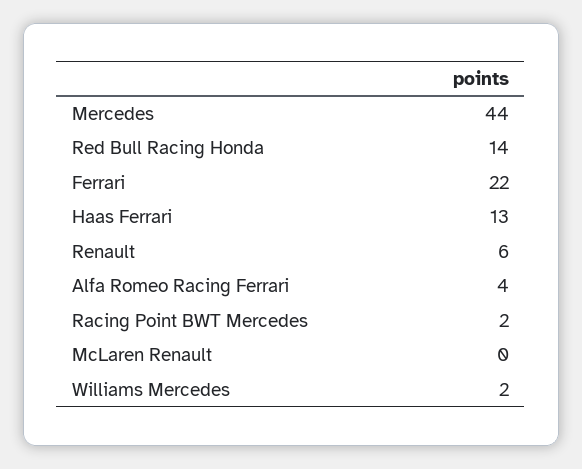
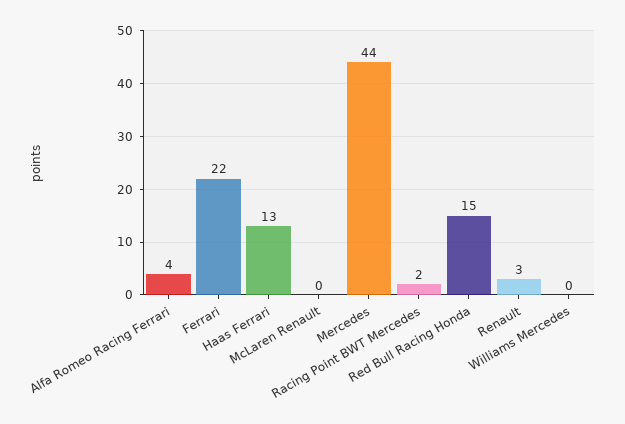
Red Bull Racing Honda: 14 -> 15
Renault: 6 -> 3
Williams Mercedes: 2 -> 0

